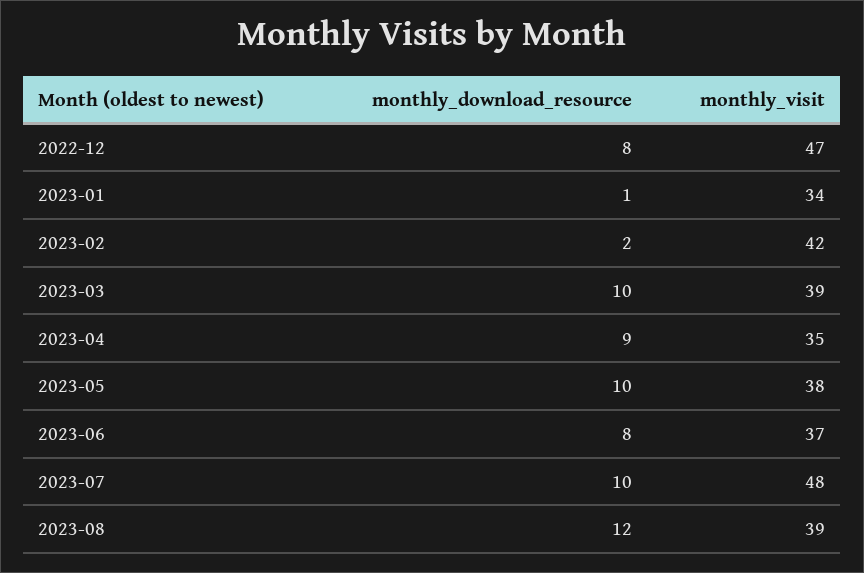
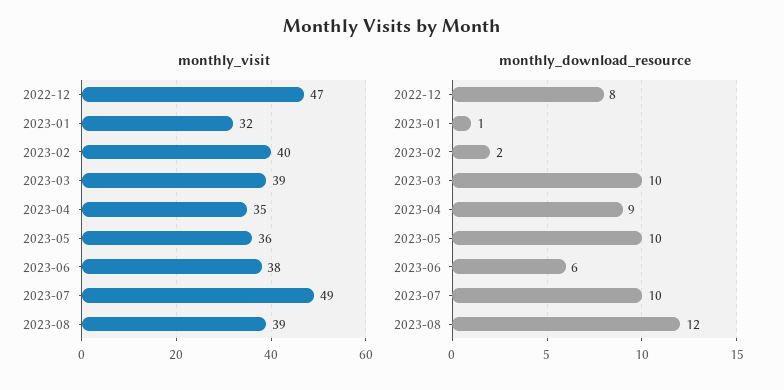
monthly_visit, 2023-01: 34 -> 32
monthly_visit, 2023-02: 42 -> 40
monthly_visit, 2023-05: 38 -> 36
monthly_download_resource, 2023-06: 8 -> 6
monthly_visit, 2023-06: 37 -> 38
monthly_visit, 2023-07: 48 -> 49

